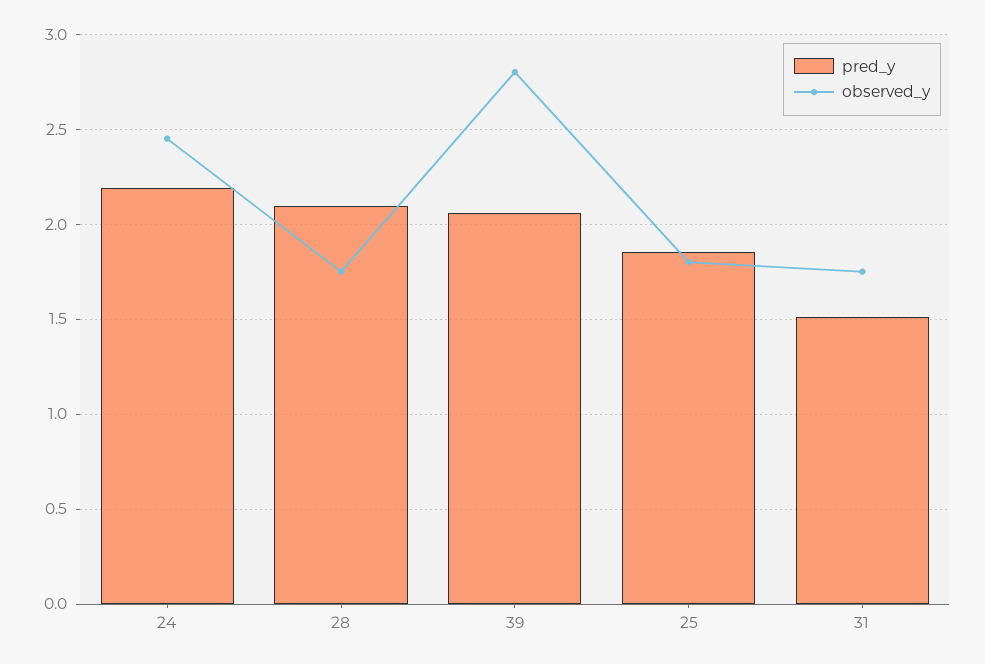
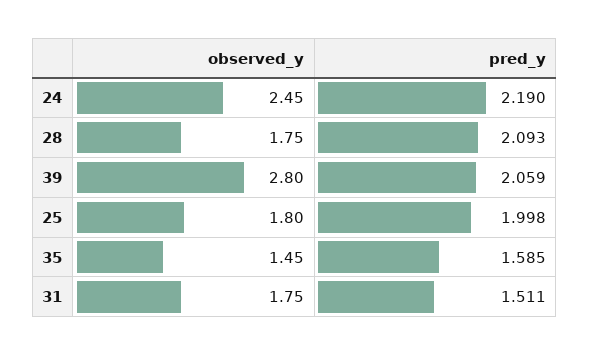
pred_y, 25: 1.85 -> 1.998
observed_y, 35: none -> 1.45
pred_y, 35: none -> 1.585

